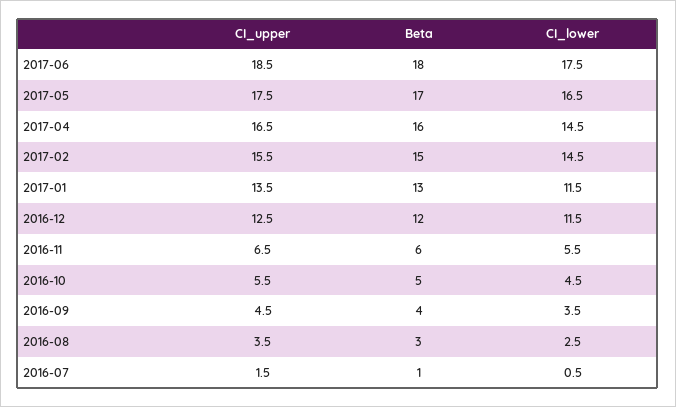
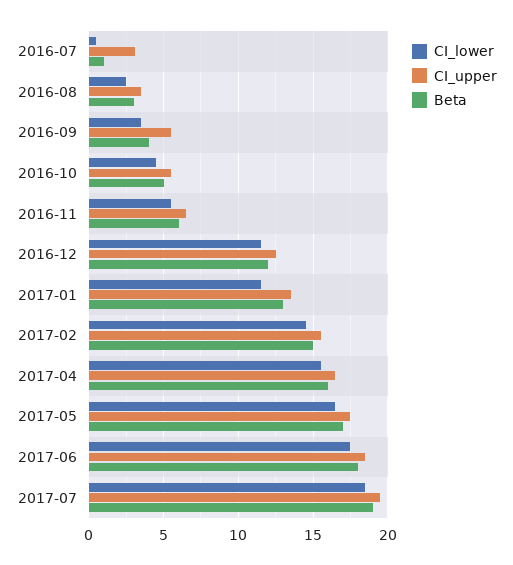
CI_lower, 2017-04: 14.5 -> 15.5
CI_upper, 2016-09: 4.5 -> 5.5
CI_upper, 2016-07: 1.5 -> 3
CI_lower, 2017-07: none -> 18.5
CI_upper, 2017-07: none -> 19.5
Beta, 2017-07: none -> 19

